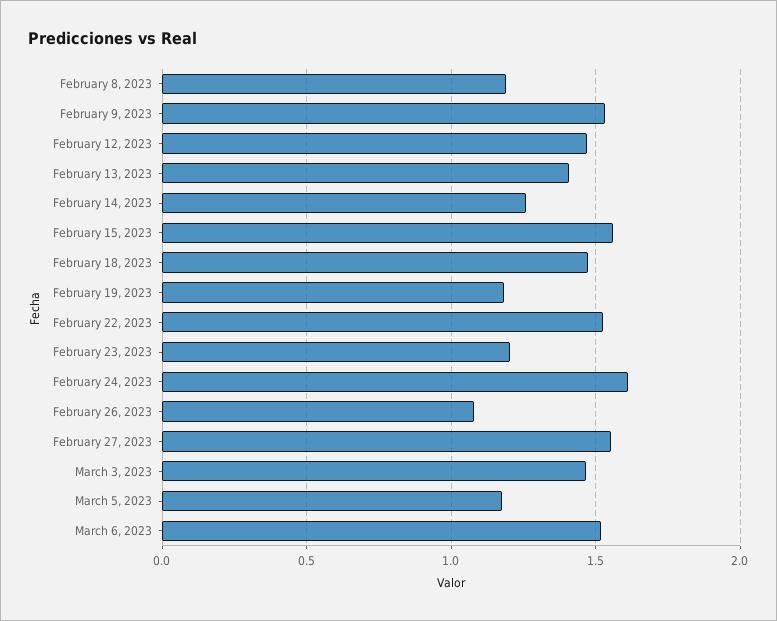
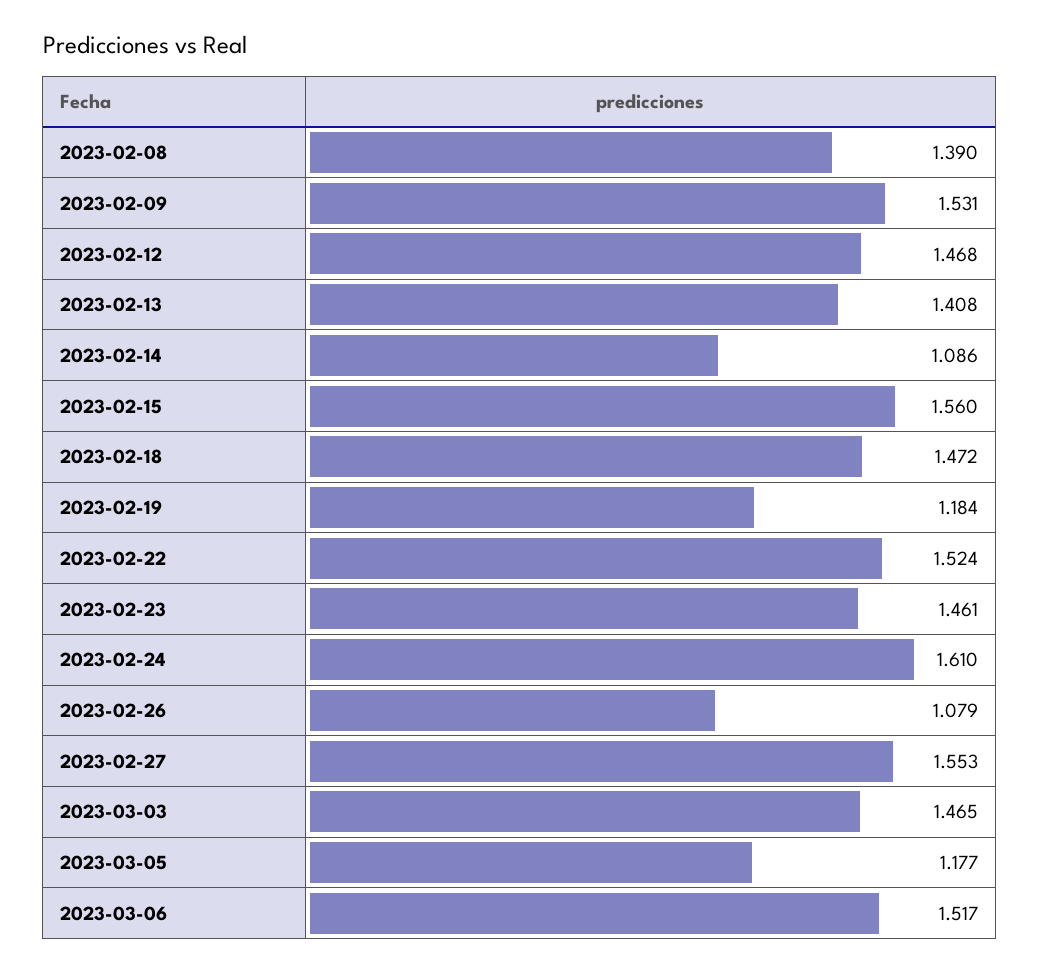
February 8, 2023: 1.2 -> 1.39
February 14, 2023: 1.25 -> 1.086
February 23, 2023: 1.2 -> 1.461

